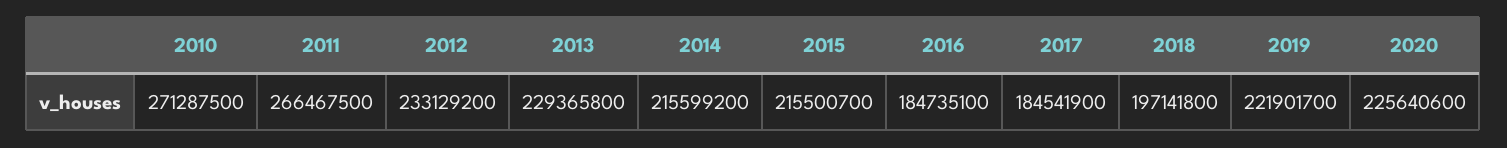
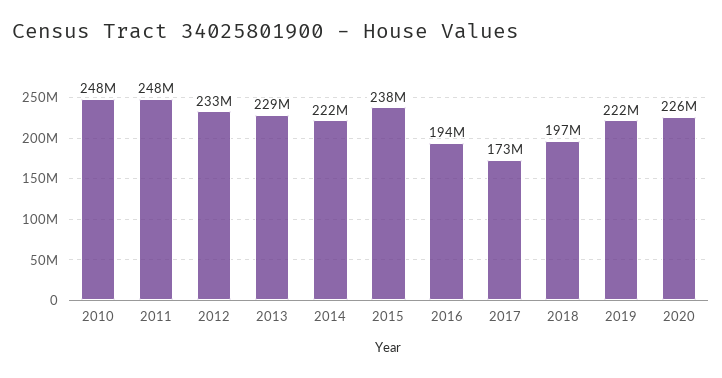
2010: 271287500 -> 248000000
2011: 266467500 -> 248000000
2014: 215599200 -> 222000000
2015: 215500700 -> 238000000
2016: 184735100 -> 194000000
2017: 184541900 -> 173000000

